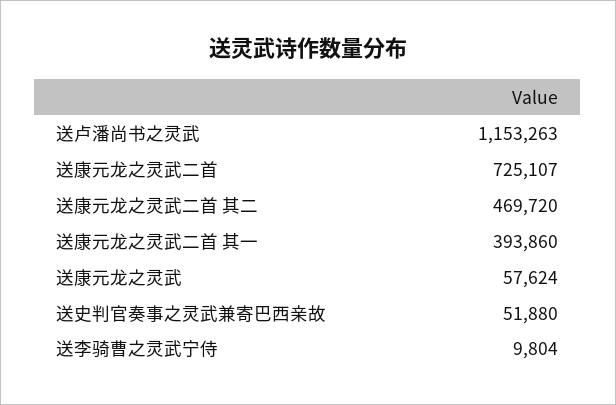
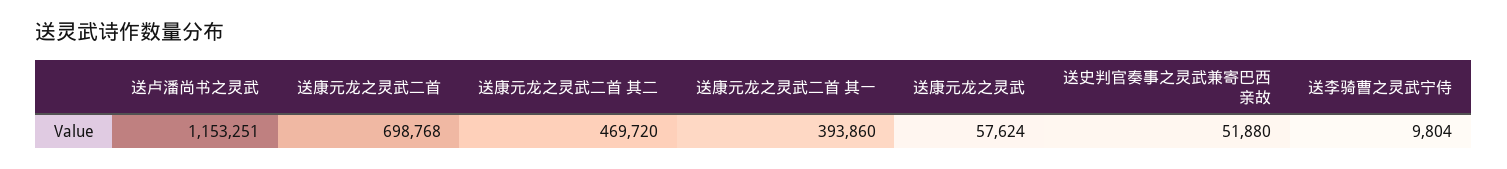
送卢潘尚书之灵武: 1153263 -> 1153251
送康元龙之灵武二首: 725107 -> 698768

